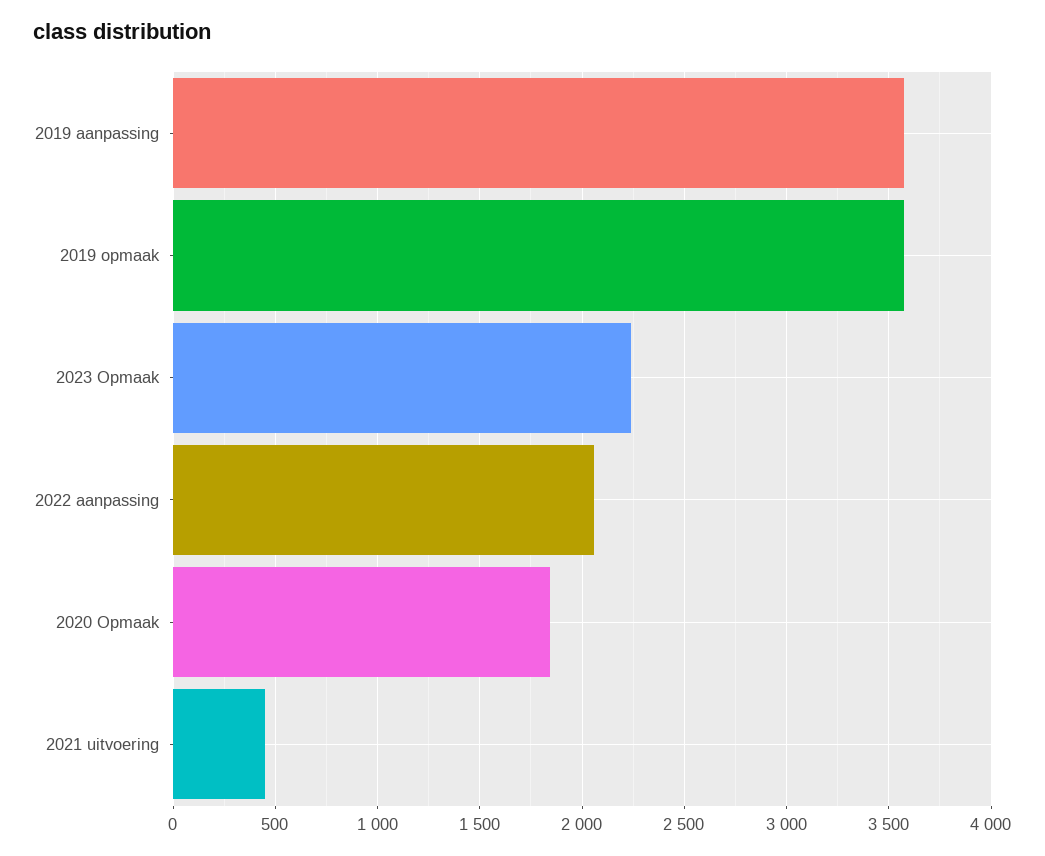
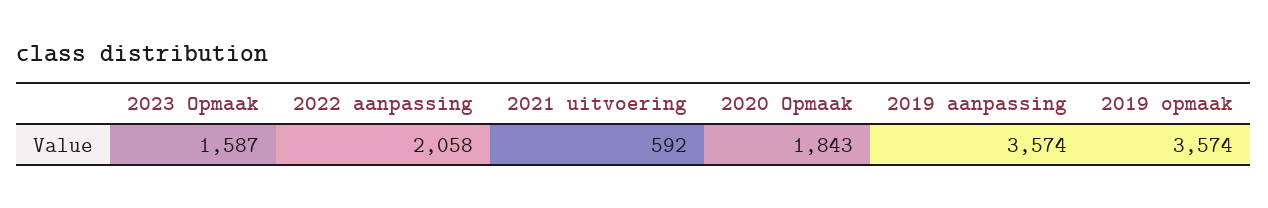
2023 Opmaak: 2250 -> 1587
2021 uitvoering: 450 -> 592

